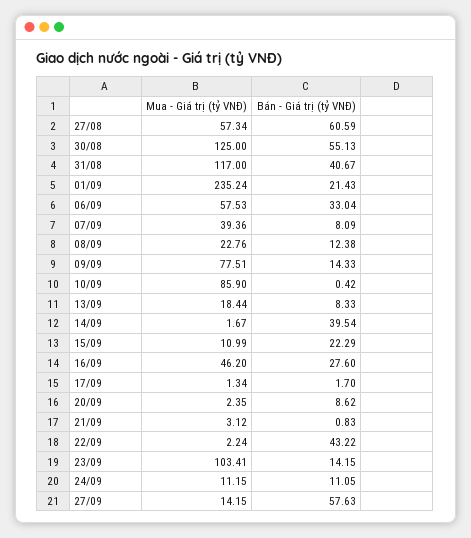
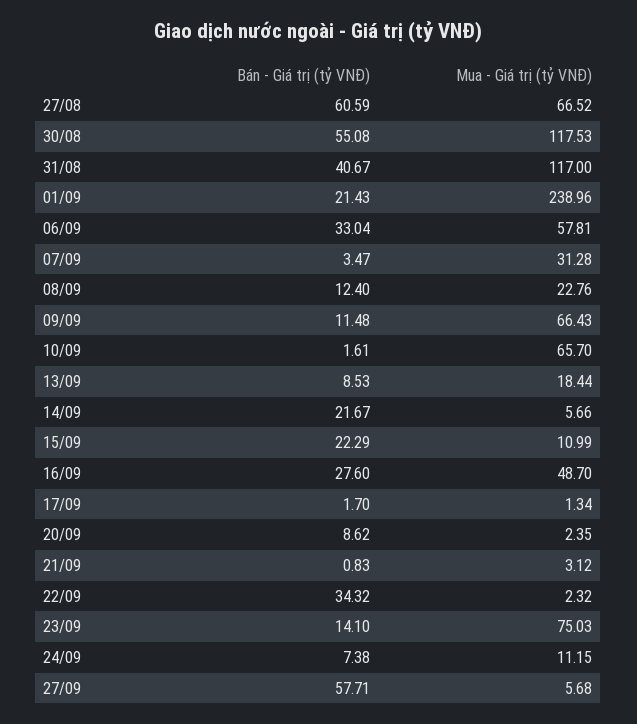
Mua - Giá trị (tỷ VNĐ), 27/08: 57.34 -> 66.52
Mua - Giá trị (tỷ VNĐ), 30/08: 125 -> 117.53
Bán - Giá trị (tỷ VNĐ), 30/08: 55.13 -> 55.08
Mua - Giá trị (tỷ VNĐ), 01/09: 235.24 -> 238.96
Mua - Giá trị (tỷ VNĐ), 06/09: 57.53 -> 57.81
Mua - Giá trị (tỷ VNĐ), 07/09: 39.36 -> 31.28
Bán - Giá trị (tỷ VNĐ), 07/09: 8.09 -> 3.47
Bán - Giá trị (tỷ VNĐ), 08/09: 12.38 -> 12.4
Mua - Giá trị (tỷ VNĐ), 09/09: 77.51 -> 66.43
Bán - Giá trị (tỷ VNĐ), 09/09: 14.33 -> 11.48
Mua - Giá trị (tỷ VNĐ), 10/09: 85.9 -> 65.7
Bán - Giá trị (tỷ VNĐ), 10/09: 0.42 -> 1.61
Bán - Giá trị (tỷ VNĐ), 13/09: 8.33 -> 8.53
Mua - Giá trị (tỷ VNĐ), 14/09: 1.67 -> 5.66
Bán - Giá trị (tỷ VNĐ), 14/09: 39.54 -> 21.67
Mua - Giá trị (tỷ VNĐ), 16/09: 46.2 -> 48.7
Mua - Giá trị (tỷ VNĐ), 22/09: 2.24 -> 2.32
Bán - Giá trị (tỷ VNĐ), 22/09: 43.22 -> 34.32
Mua - Giá trị (tỷ VNĐ), 23/09: 103.41 -> 75.03
Bán - Giá trị (tỷ VNĐ), 23/09: 14.15 -> 14.1
Bán - Giá trị (tỷ VNĐ), 24/09: 11.05 -> 7.38
Mua - Giá trị (tỷ VNĐ), 27/09: 14.15 -> 5.68
Bán - Giá trị (tỷ VNĐ), 27/09: 57.63 -> 57.71

